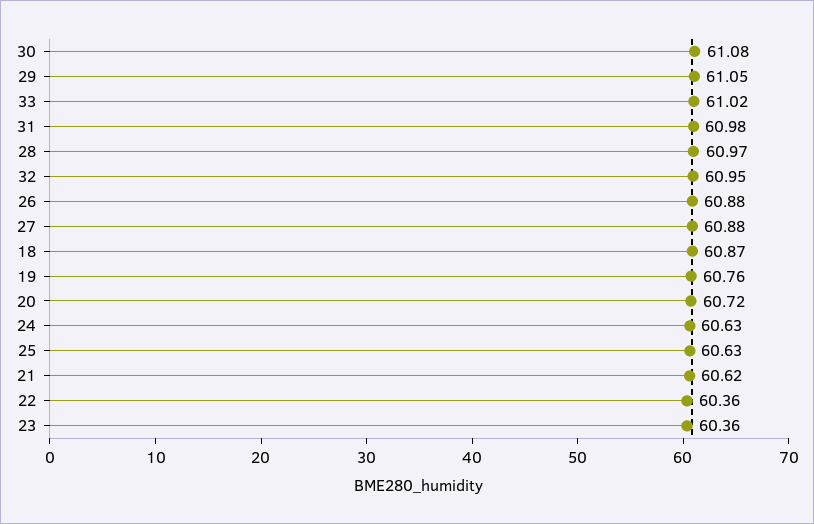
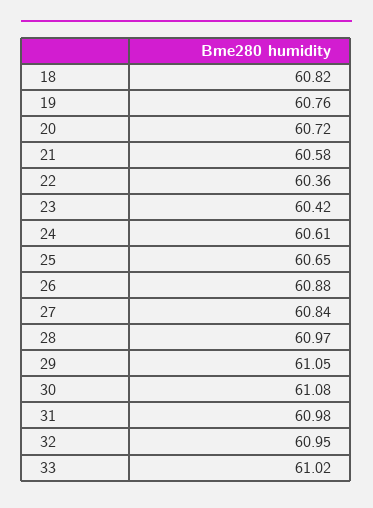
27: 60.88 -> 60.84
18: 60.87 -> 60.82
24: 60.63 -> 60.61
25: 60.63 -> 60.65
21: 60.62 -> 60.58
23: 60.36 -> 60.42

